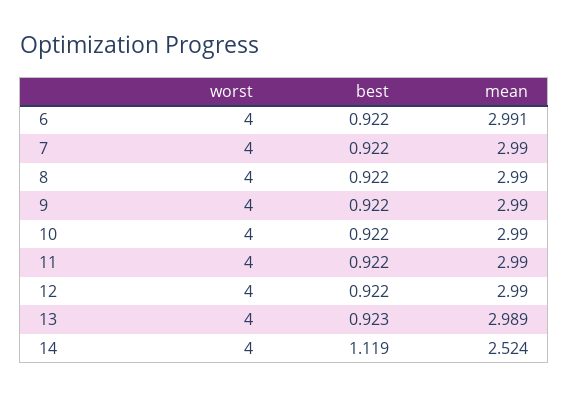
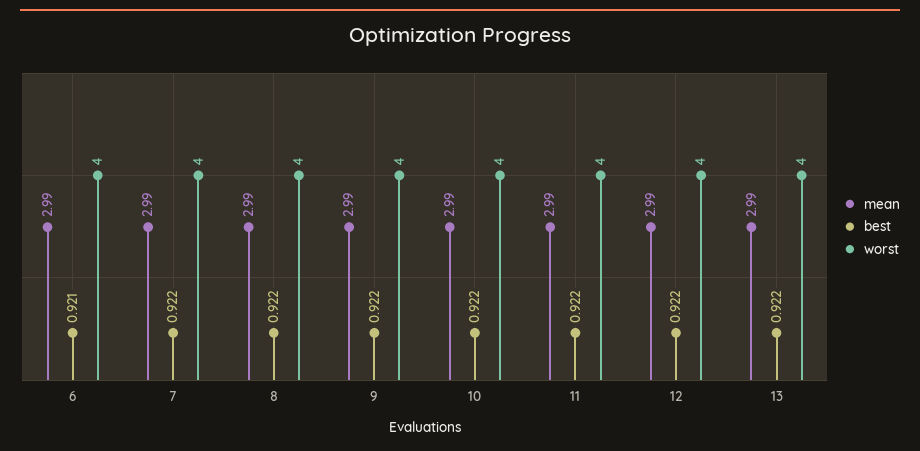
best, 6: 0.922 -> 0.921
mean, 6: 2.991 -> 2.99
best, 13: 0.923 -> 0.922
mean, 13: 2.989 -> 2.99
worst, 14: 4 -> none
best, 14: 1.119 -> none
mean, 14: 2.524 -> none

